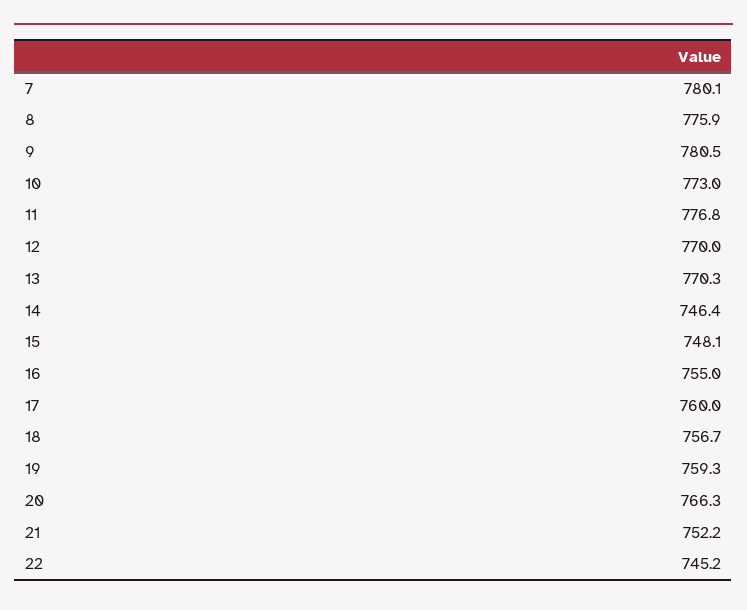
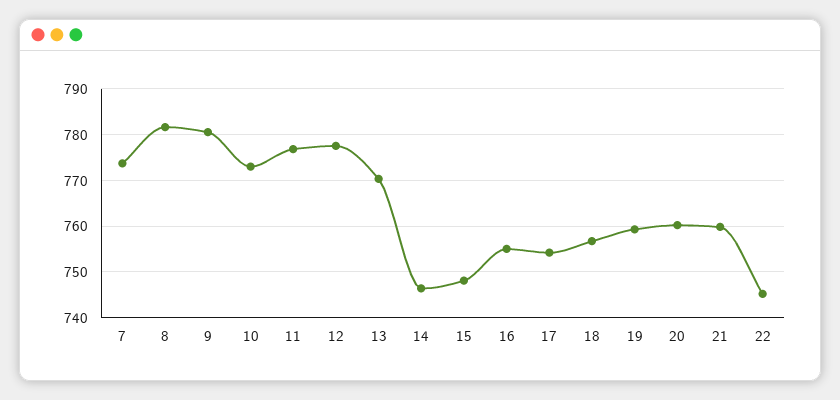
7: 780.1 -> 774
8: 775.9 -> 782
12: 770 -> 778
17: 760 -> 754
20: 766.3 -> 760
21: 752.2 -> 760

